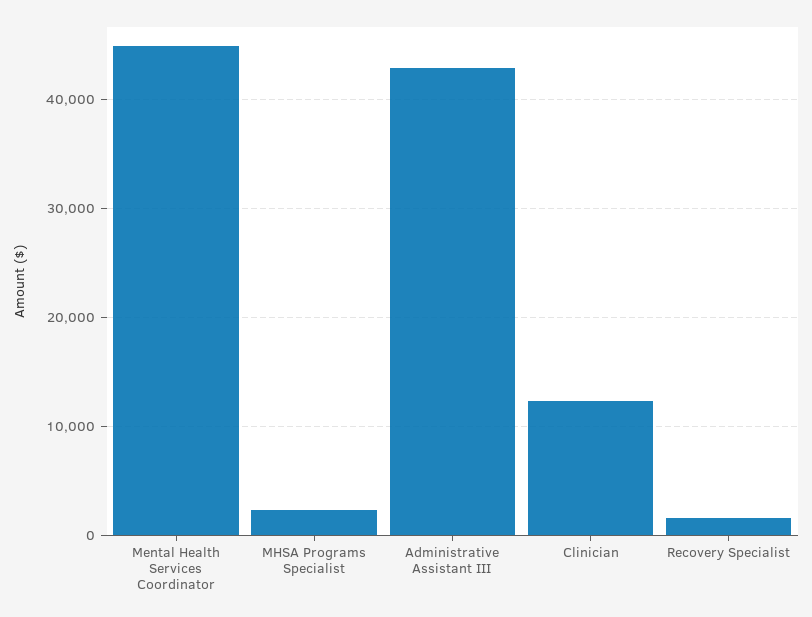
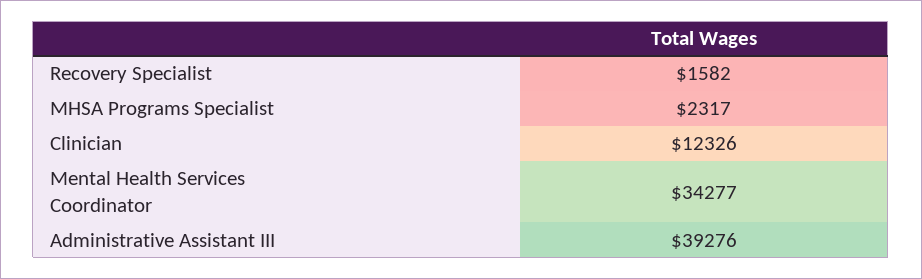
Mental Health Services Coordinator: 45000 -> 34277
Administrative Assistant III: 43000 -> 39276

